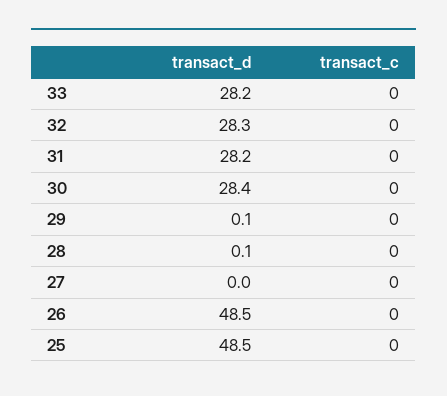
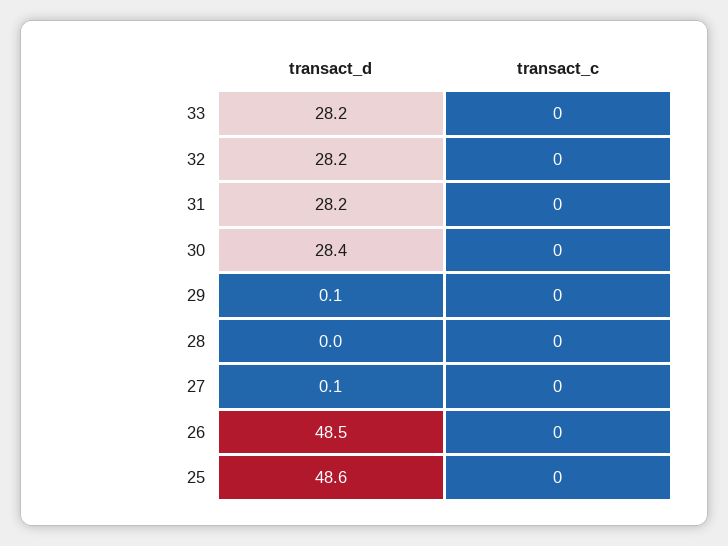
transact_d, 32: 28.3 -> 28.2
transact_d, 28: 0.1 -> 0
transact_d, 27: 0 -> 0.1
transact_d, 25: 48.5 -> 48.6

